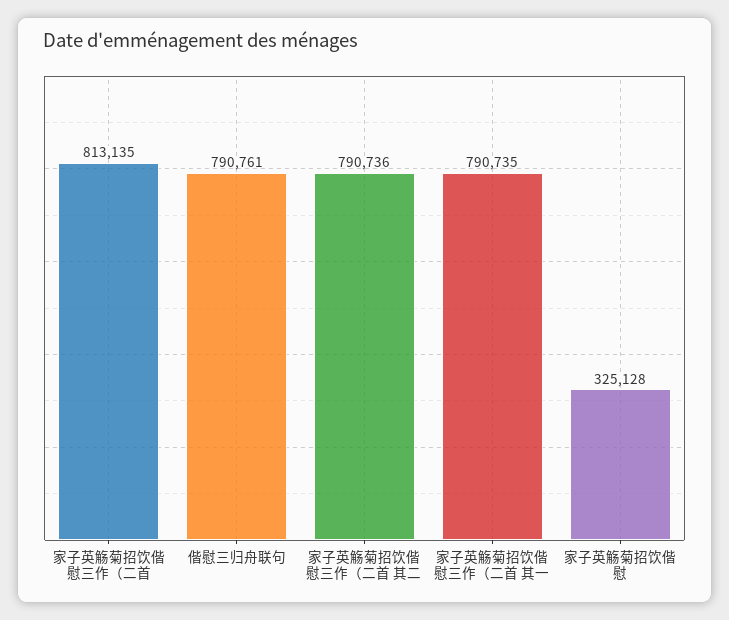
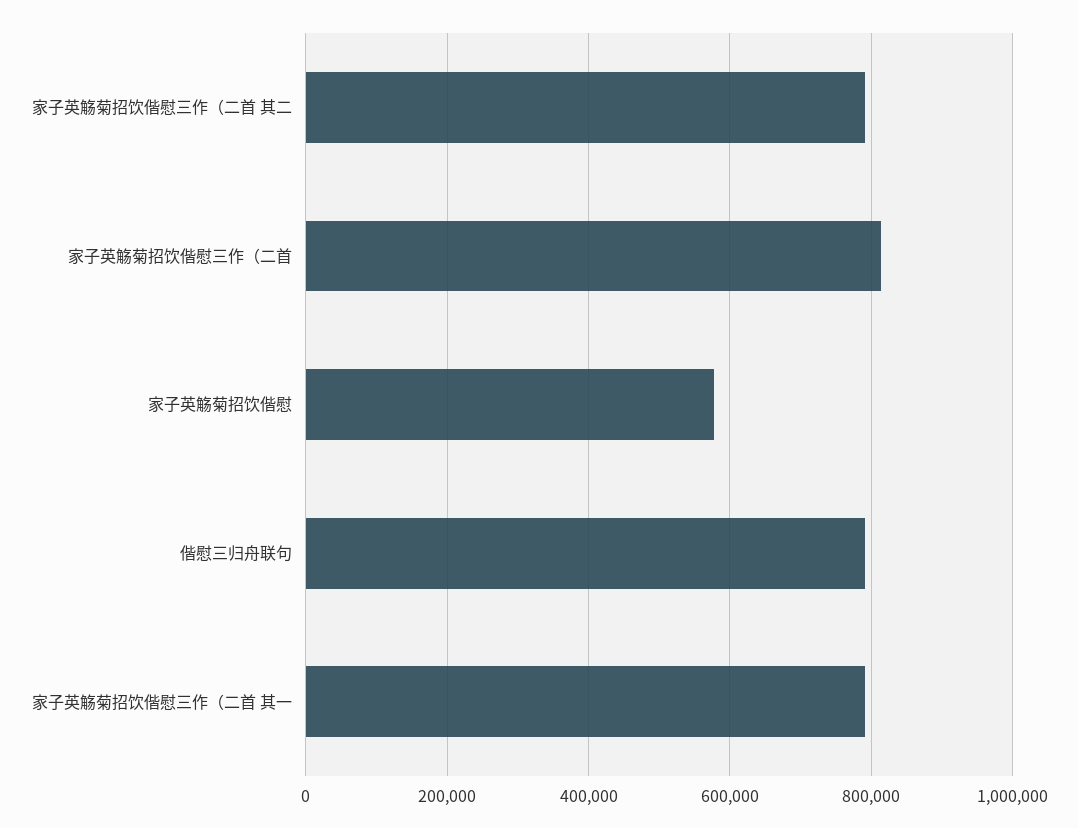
家子英觞菊招饮偕慰: 325128 -> 580000

